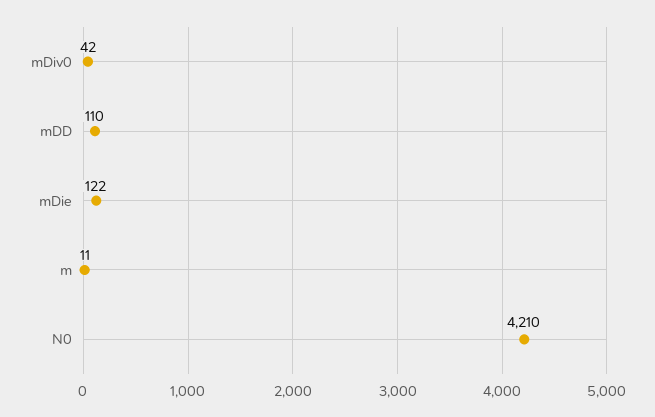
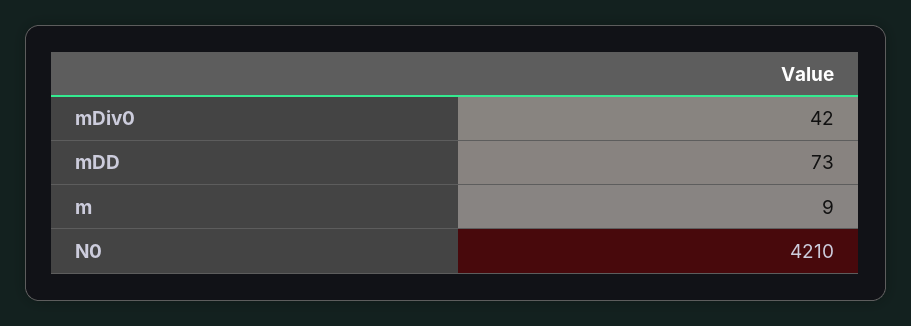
mDD: 110 -> 73
mDie: 122 -> none
m: 11 -> 9

